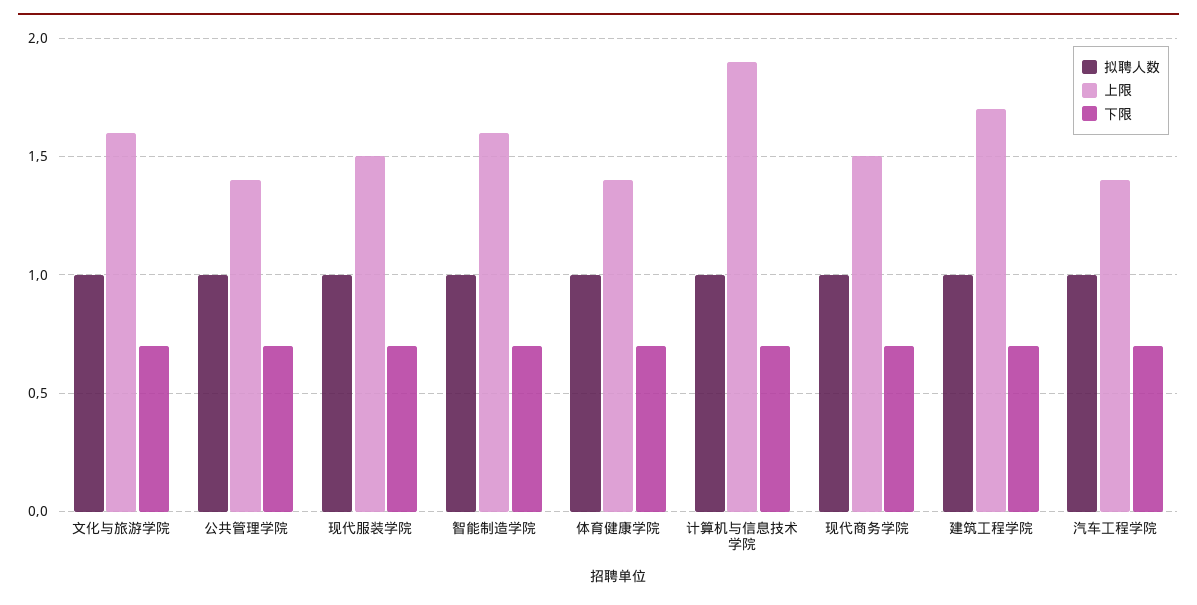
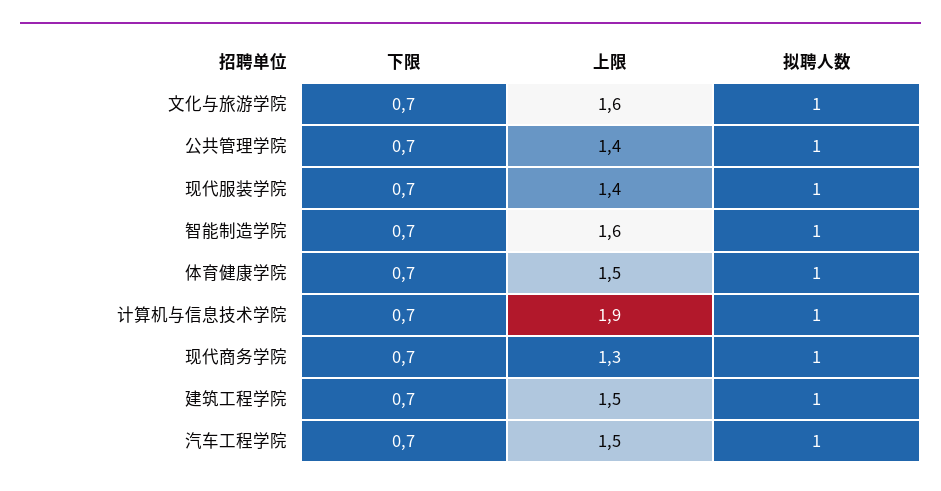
上限, 现代服装学院: 1.5 -> 1.4
上限, 体育健康学院: 1.4 -> 1.5
上限, 现代商务学院: 1.5 -> 1.3
上限, 建筑工程学院: 1.7 -> 1.5
上限, 汽车工程学院: 1.4 -> 1.5

